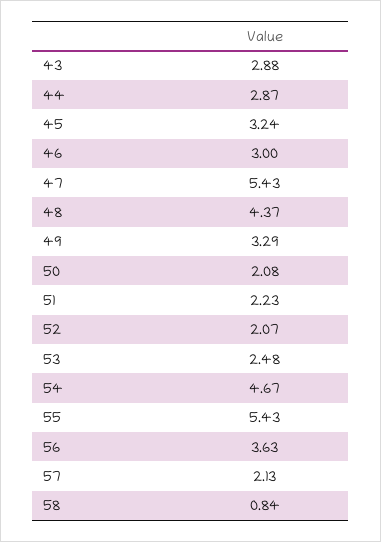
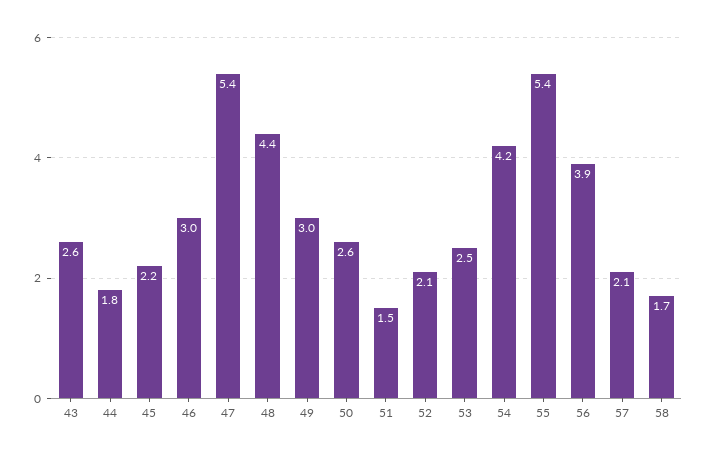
43: 2.88 -> 2.6
44: 2.87 -> 1.8
45: 3.24 -> 2.2
49: 3.29 -> 3
50: 2.08 -> 2.6
51: 2.23 -> 1.5
54: 4.67 -> 4.2
56: 3.63 -> 3.9
58: 0.84 -> 1.7

